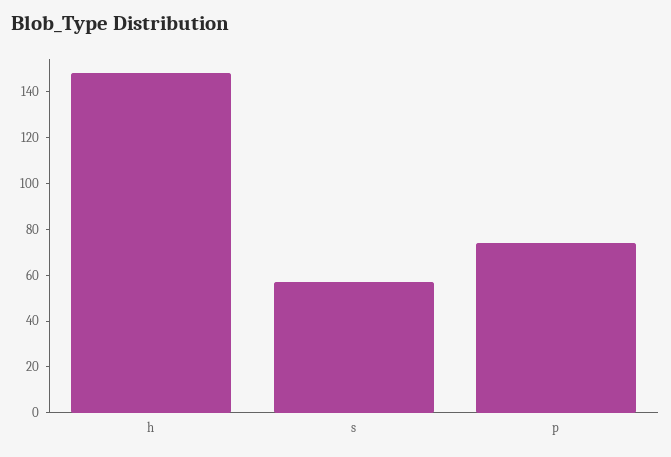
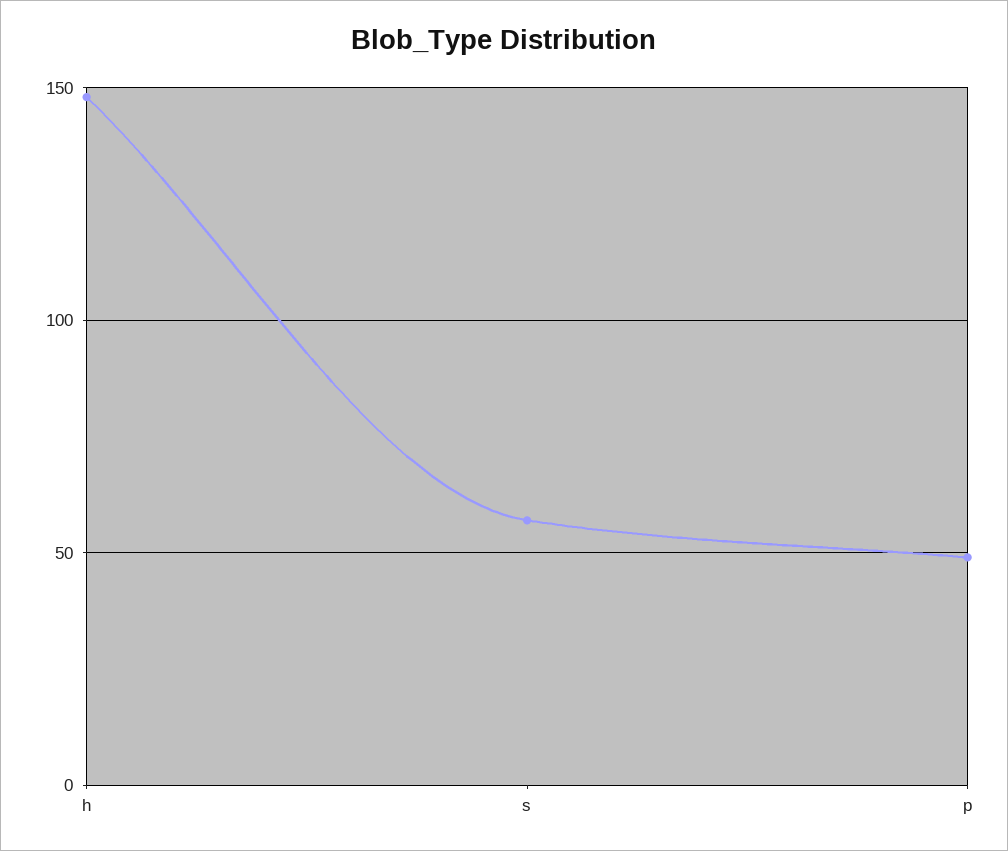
p: 75 -> 50

